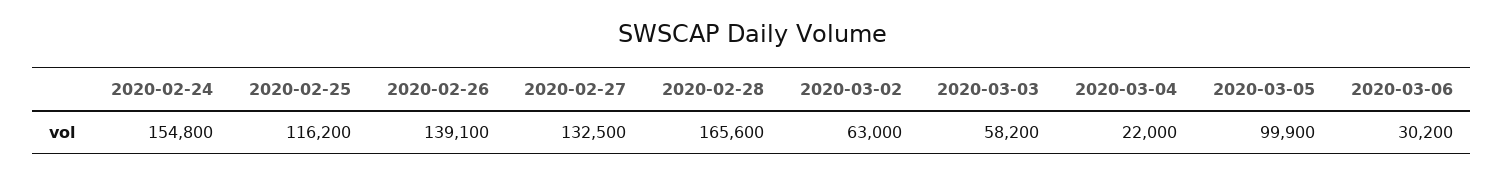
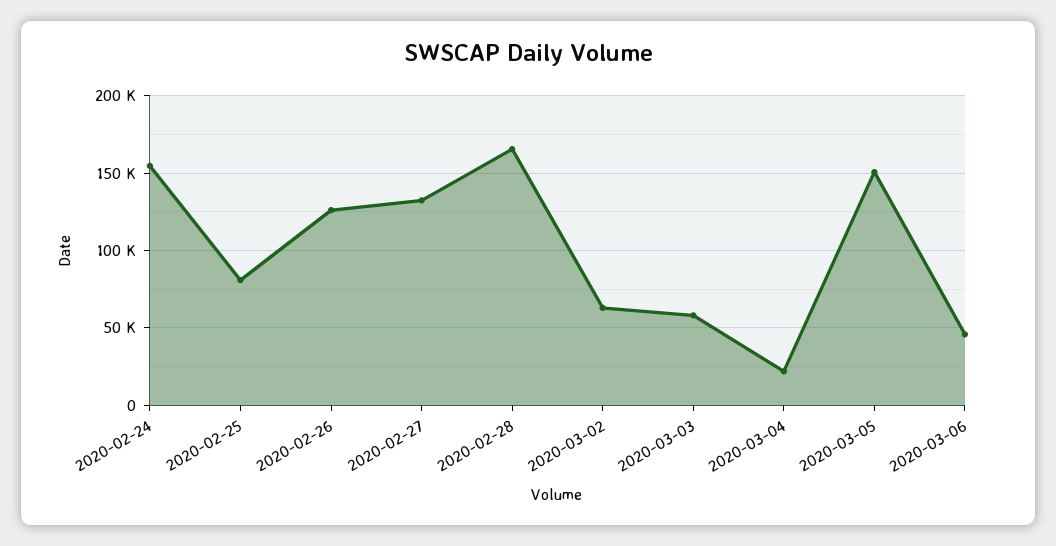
2020-02-25: 116200 -> 80000
2020-02-26: 139100 -> 125000
2020-03-05: 99900 -> 150000
2020-03-06: 30200 -> 45000

